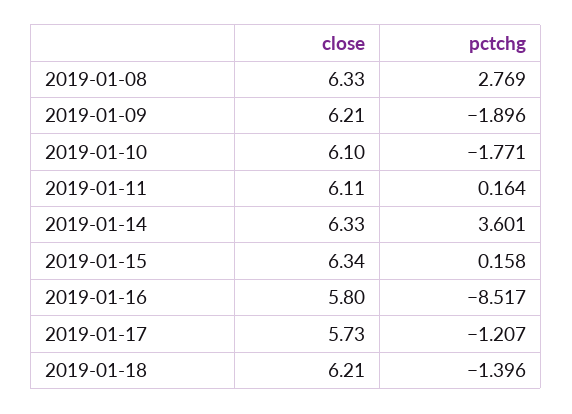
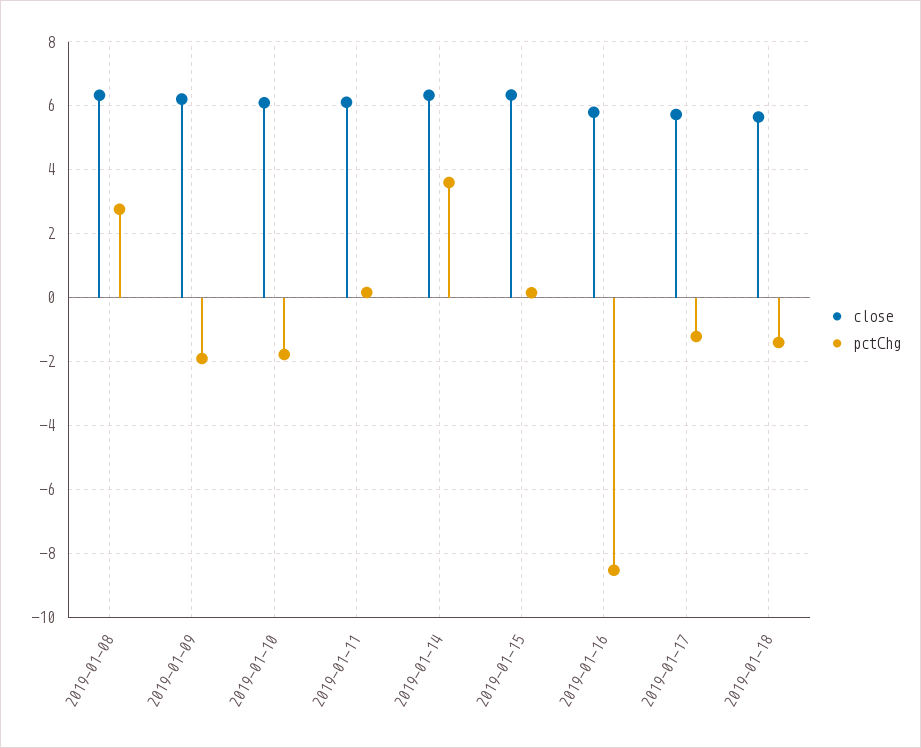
close, 2019-01-18: 6.21 -> 5.6

